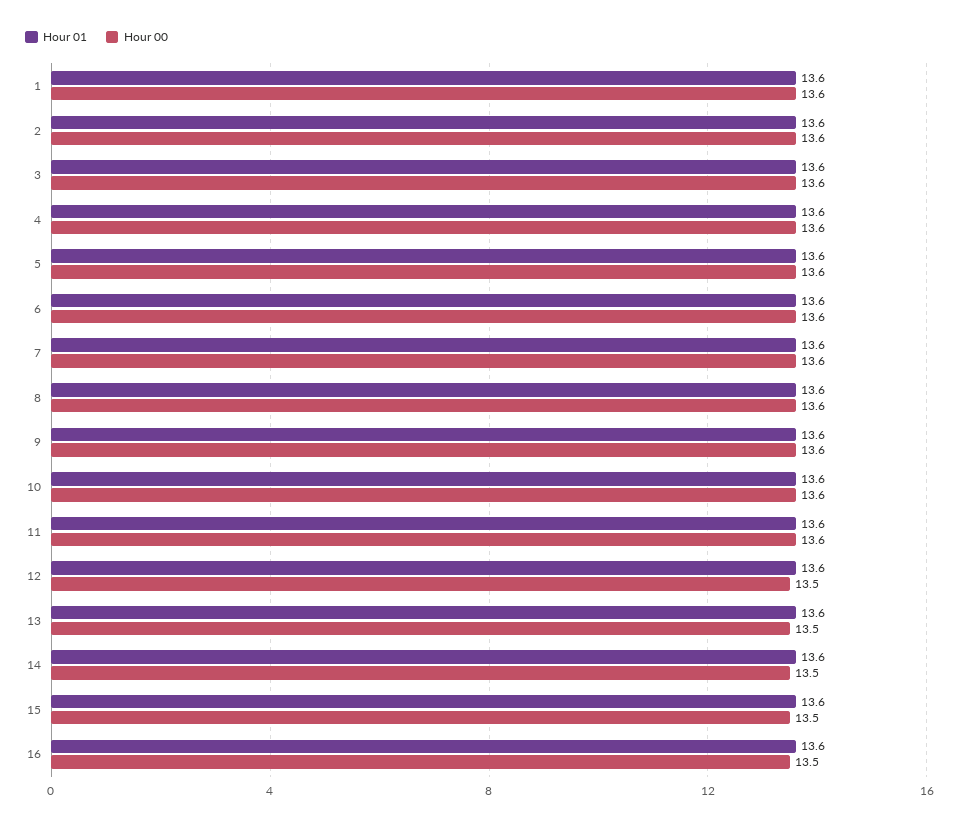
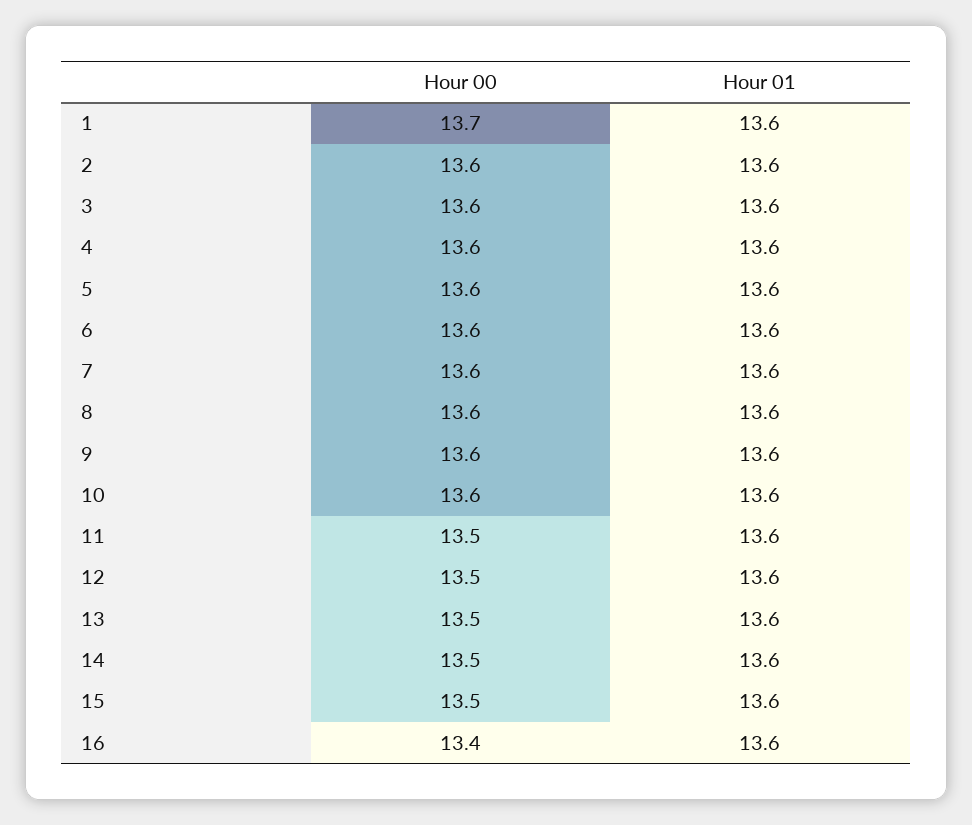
Hour 00, 1: 13.6 -> 13.7
Hour 00, 11: 13.6 -> 13.5
Hour 00, 16: 13.5 -> 13.4

